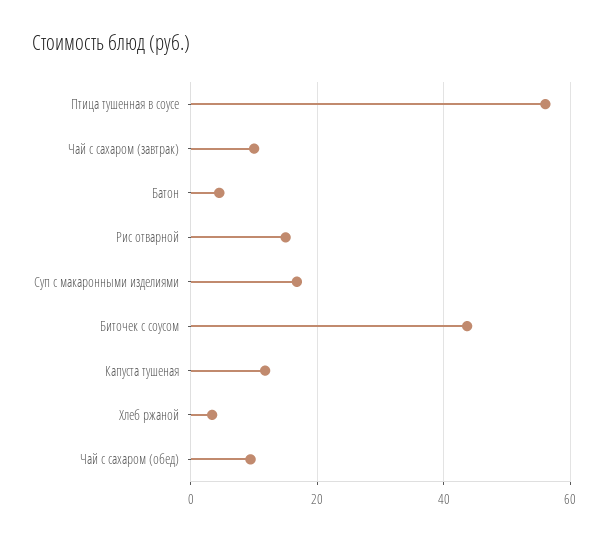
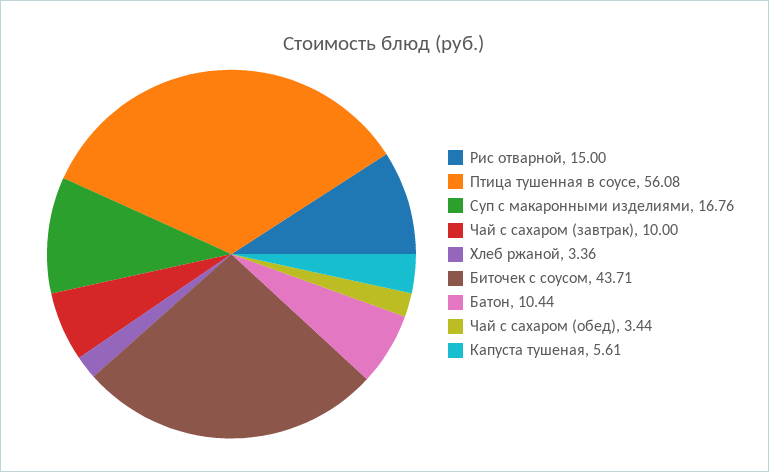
Батон: 4 -> 10.44
Капуста тушеная: 12 -> 5.61
Чай с сахаром (обед): 10 -> 3.44

